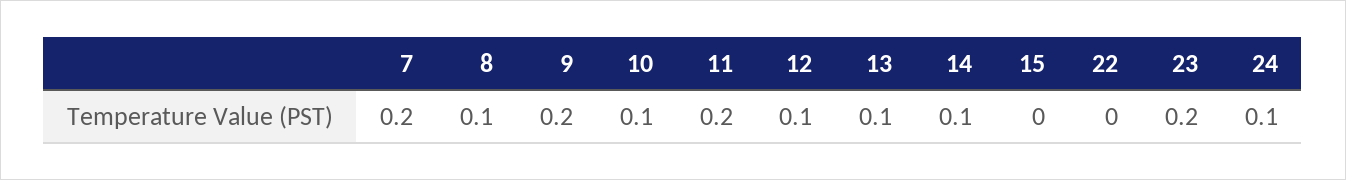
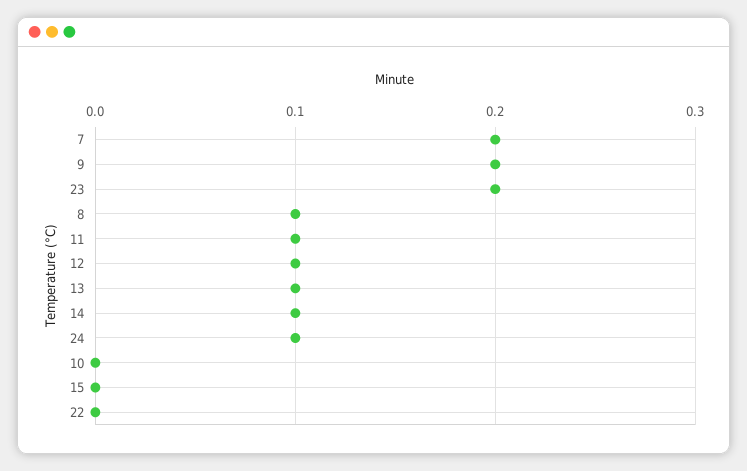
10: 0.1 -> 0
11: 0.2 -> 0.1

